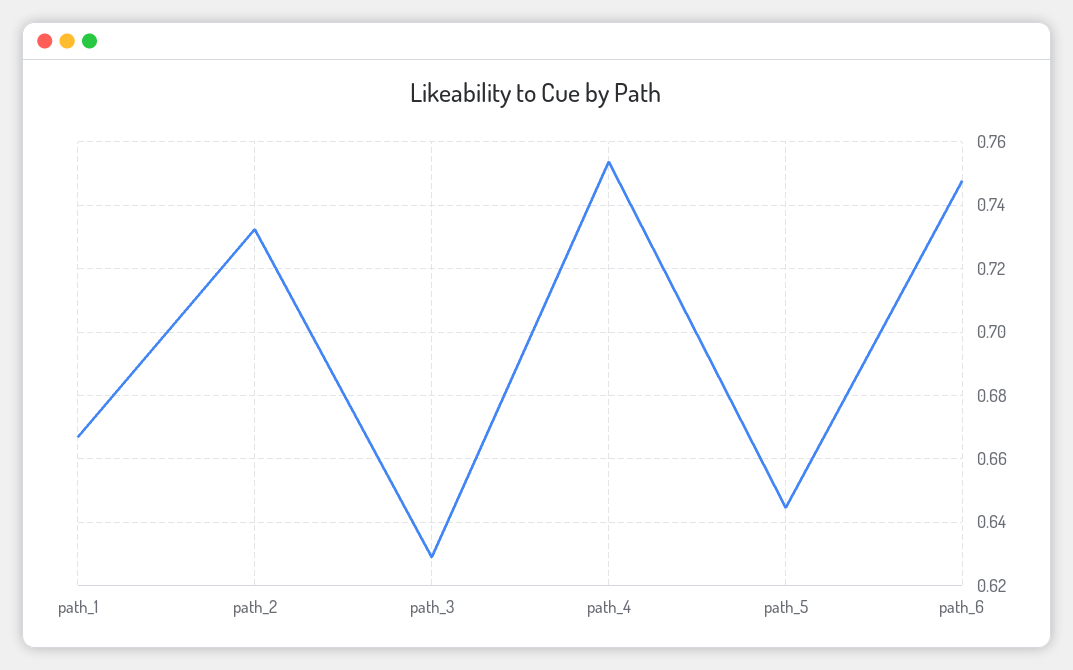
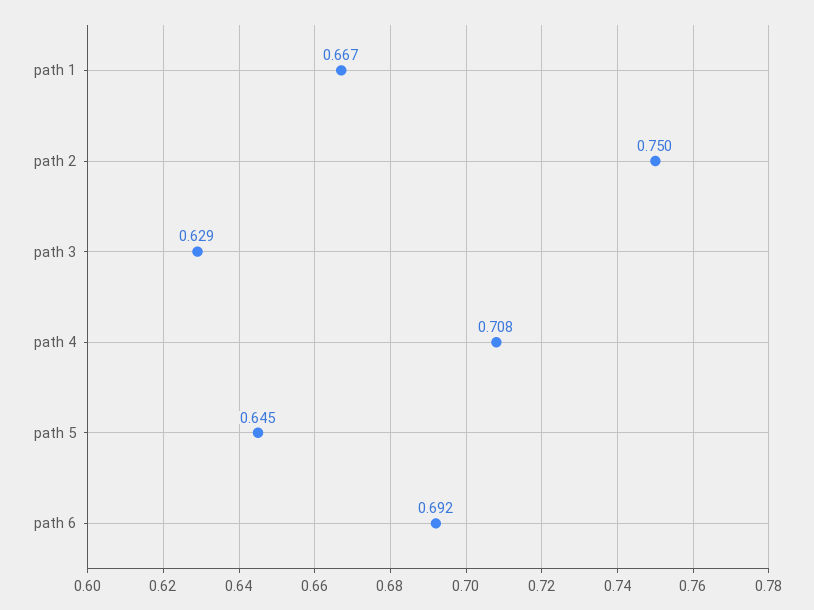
path_2: 0.732 -> 0.75
path_4: 0.754 -> 0.708
path_6: 0.748 -> 0.692

